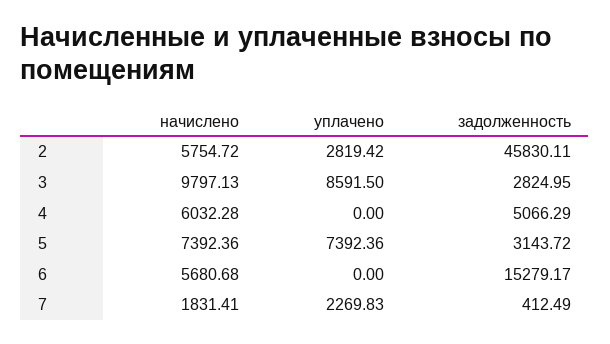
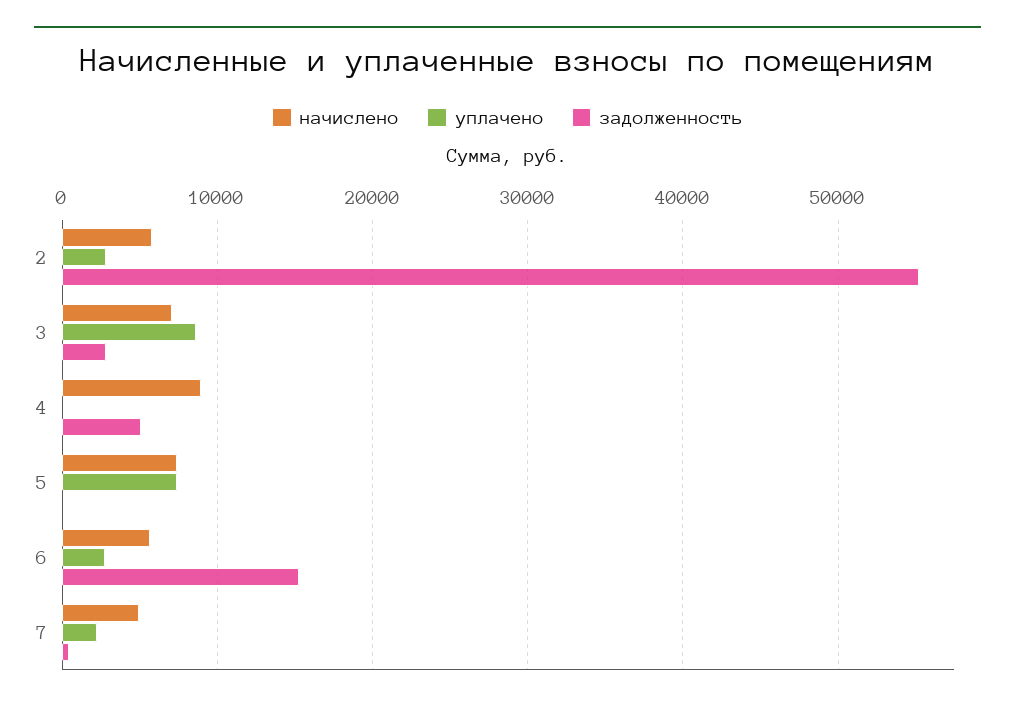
задолженность, 2: 45830.11 -> 55000
начислено, 3: 9797.13 -> 7000
начислено, 4: 6032.28 -> 9000
задолженность, 5: 3143.72 -> 0
уплачено, 6: 0 -> 3000
начислено, 7: 1831.41 -> 5000

